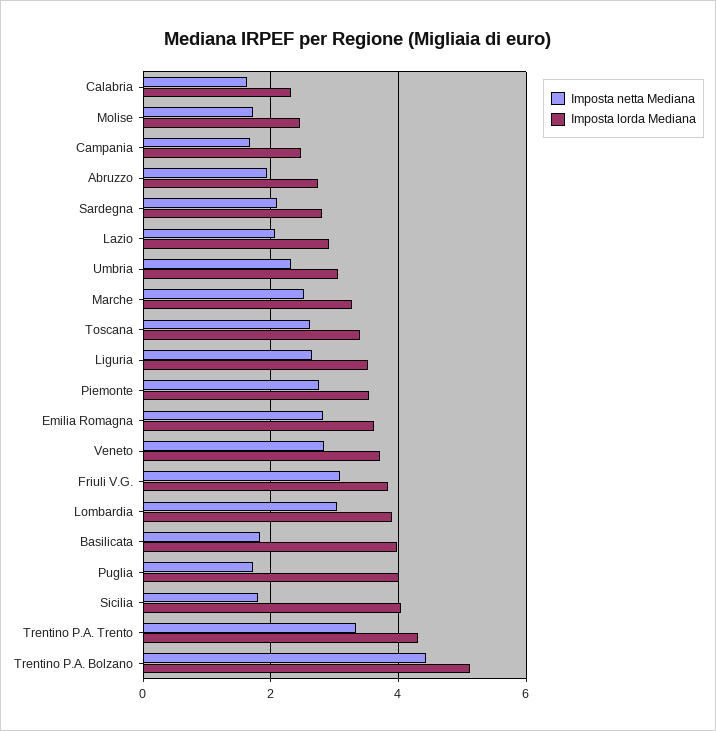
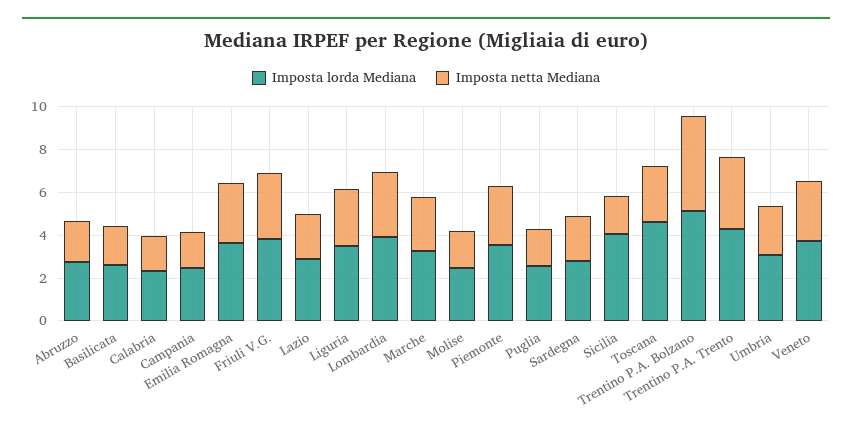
Imposta lorda Mediana, Toscana: 3.4 -> 4.5
Imposta lorda Mediana, Basilicata: 4 -> 2.5
Imposta lorda Mediana, Puglia: 4 -> 2.5

